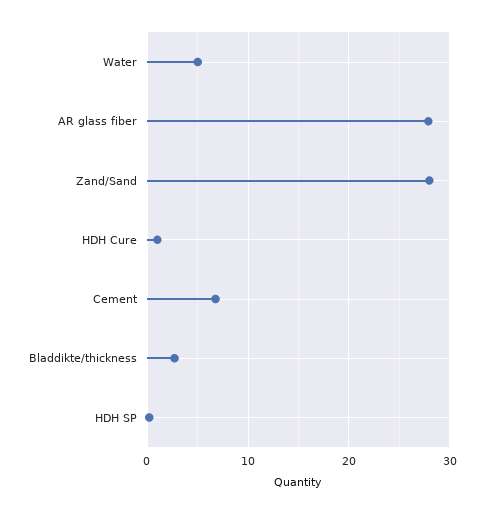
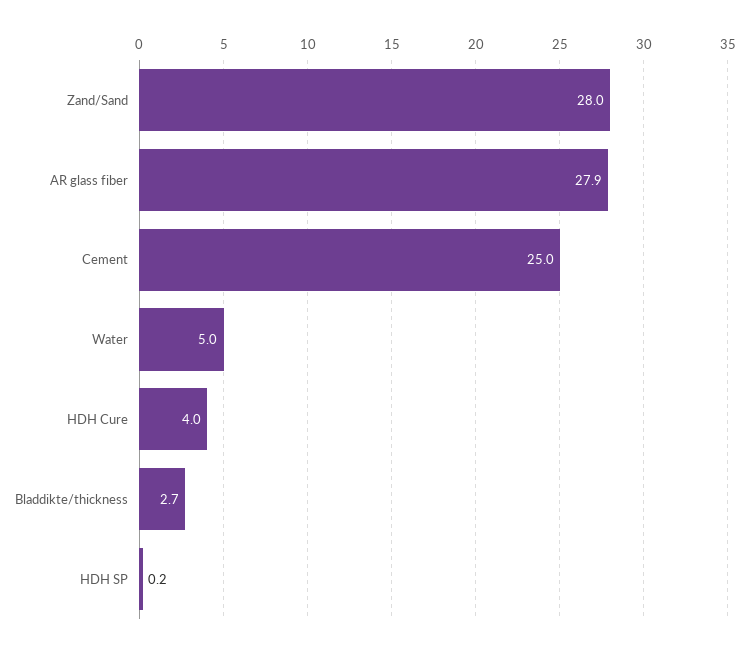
HDH Cure: 1 -> 4
Cement: 7 -> 25

